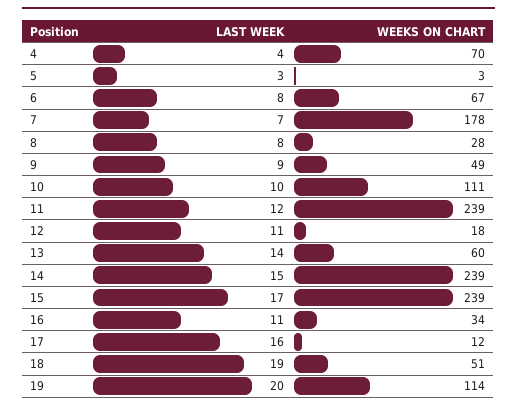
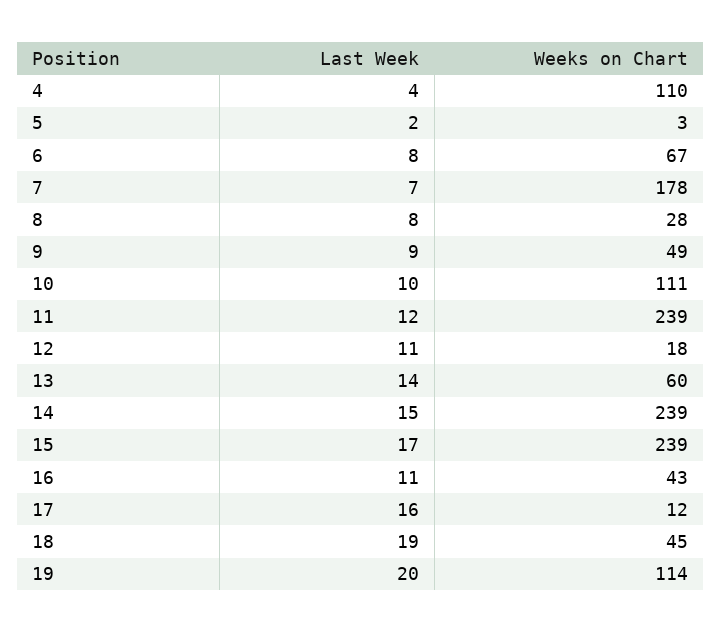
WEEKS ON CHART, 4: 70 -> 110
LAST WEEK, 5: 3 -> 2
WEEKS ON CHART, 16: 34 -> 43
WEEKS ON CHART, 18: 51 -> 45

